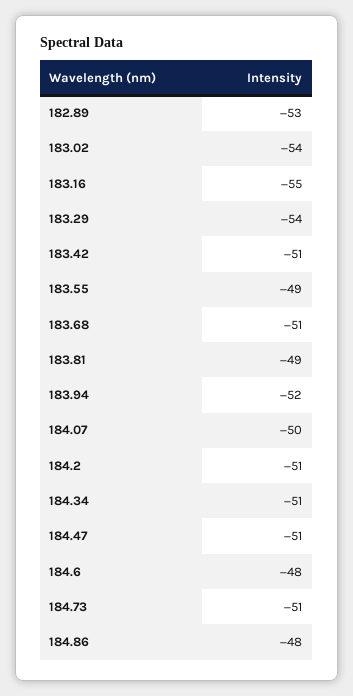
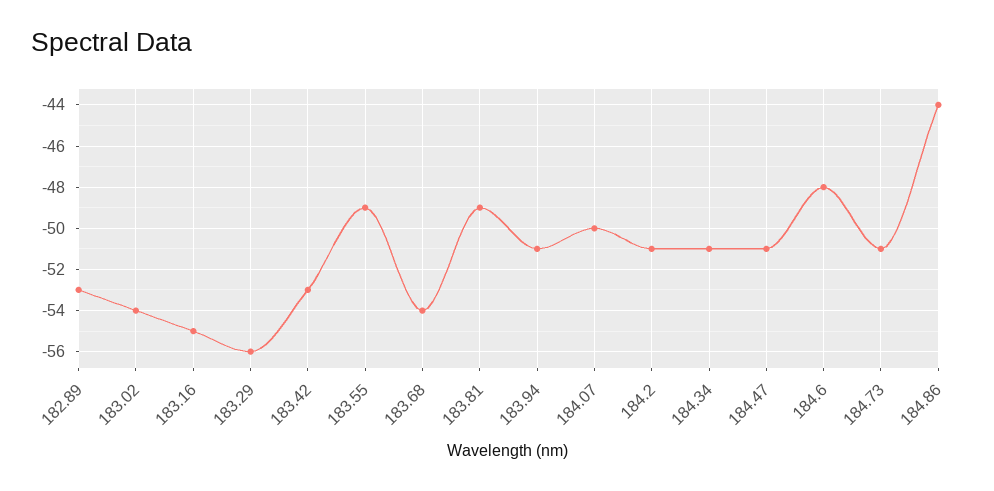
183.29: -54 -> -56
183.42: -51 -> -53
183.68: -51 -> -54
183.94: -52 -> -51
184.86: -48 -> -44

